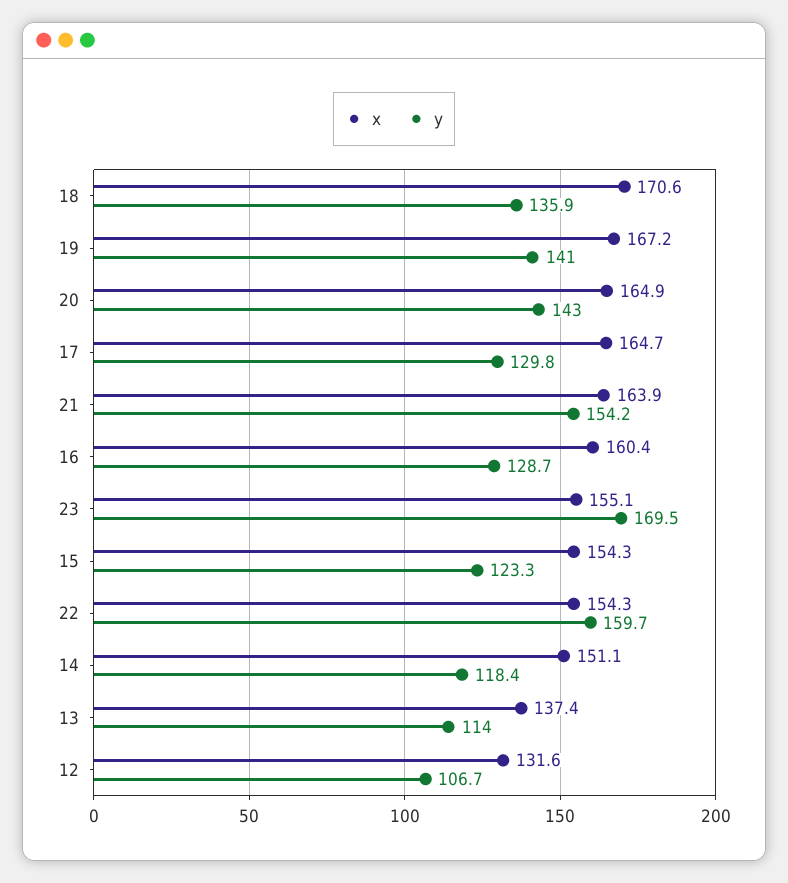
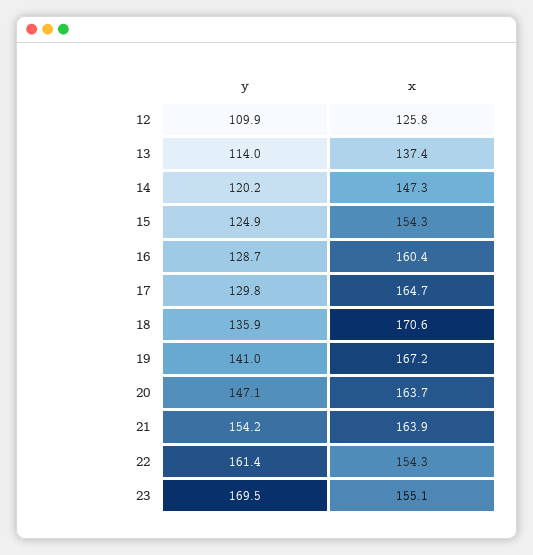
x, 20: 164.9 -> 163.7
y, 20: 143 -> 147.1
y, 15: 123.3 -> 124.9
y, 22: 159.7 -> 161.4
x, 14: 151.1 -> 147.3
y, 14: 118.4 -> 120.2
x, 12: 131.6 -> 125.8
y, 12: 106.7 -> 109.9

